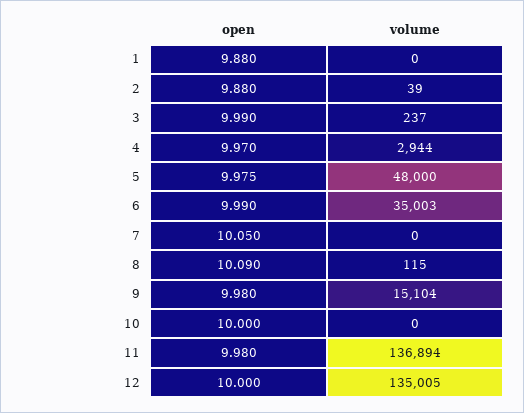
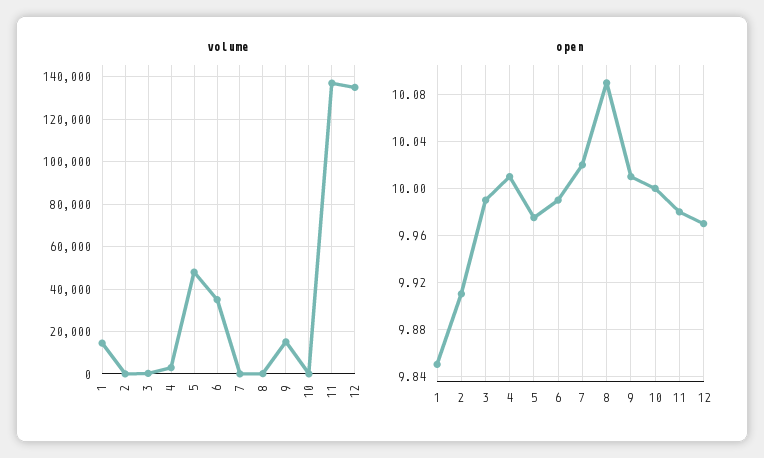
open, 1: 9.88 -> 9.85
volume, 1: 0 -> 15000
open, 2: 9.88 -> 9.91
open, 4: 9.97 -> 10.01
open, 7: 10.05 -> 10.02
open, 9: 9.98 -> 10.01
open, 12: 10 -> 9.97

